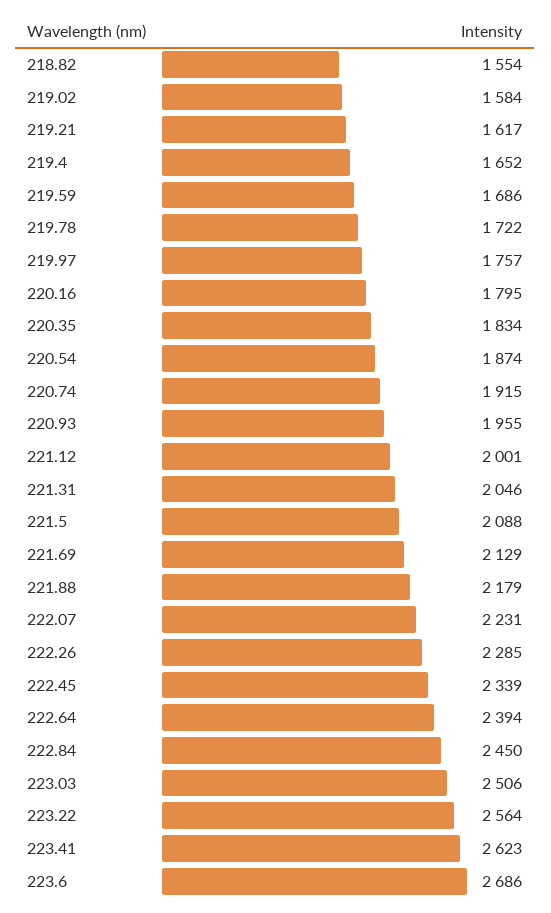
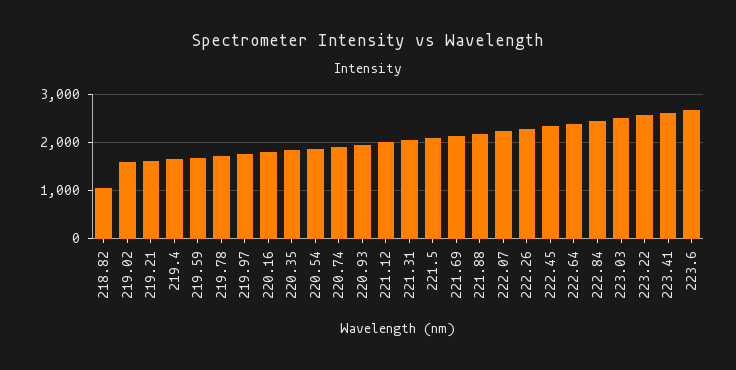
218.82: 1554 -> 1000

